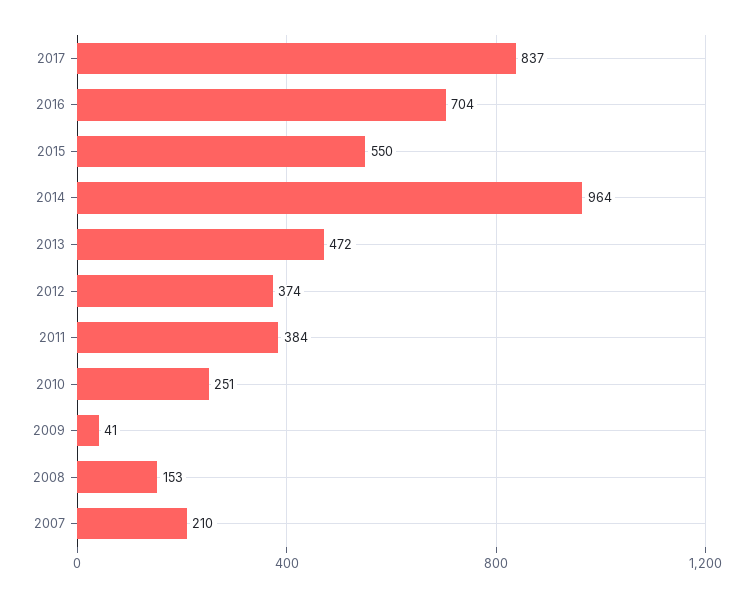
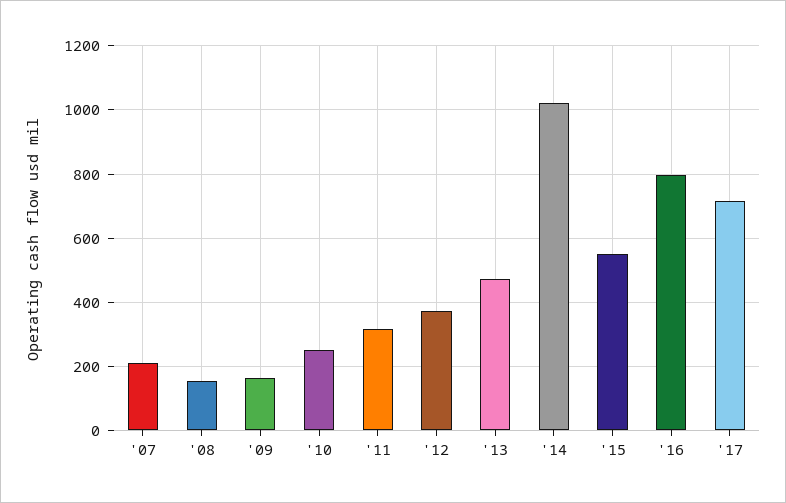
2017: 837 -> 720
2016: 704 -> 800
2014: 964 -> 1020
2011: 384 -> 320
2009: 41 -> 160

